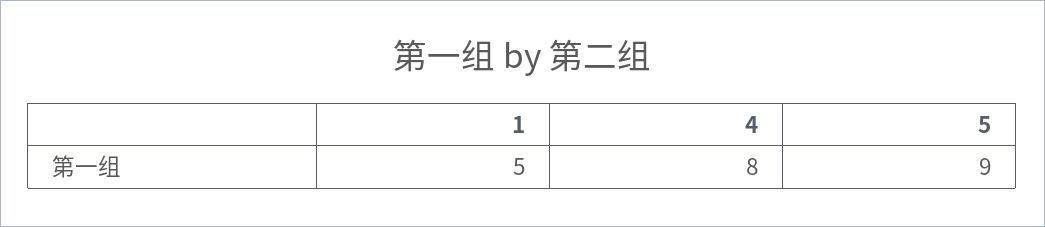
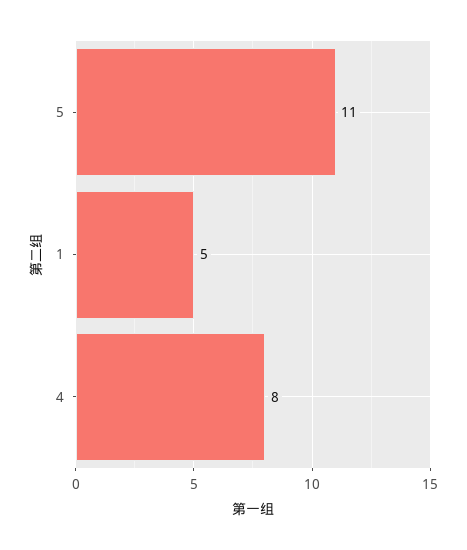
5: 9 -> 11

